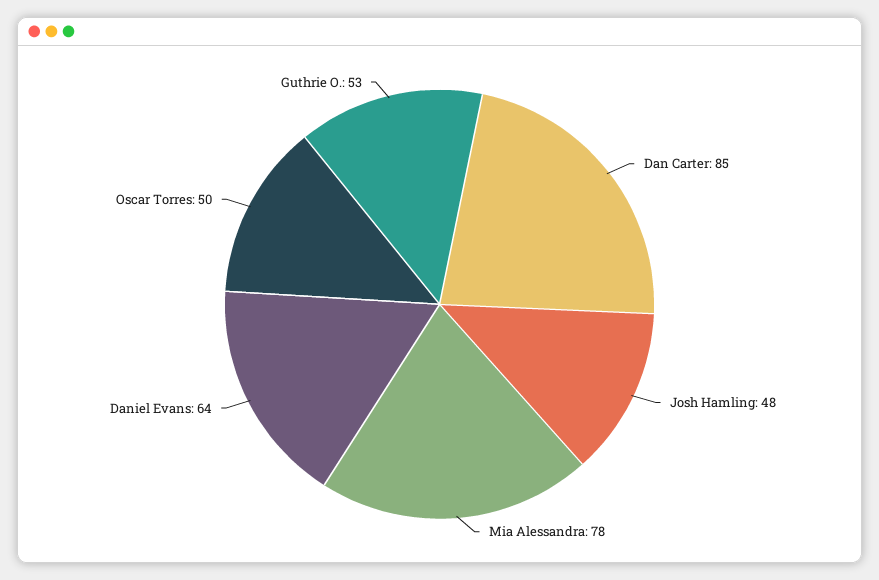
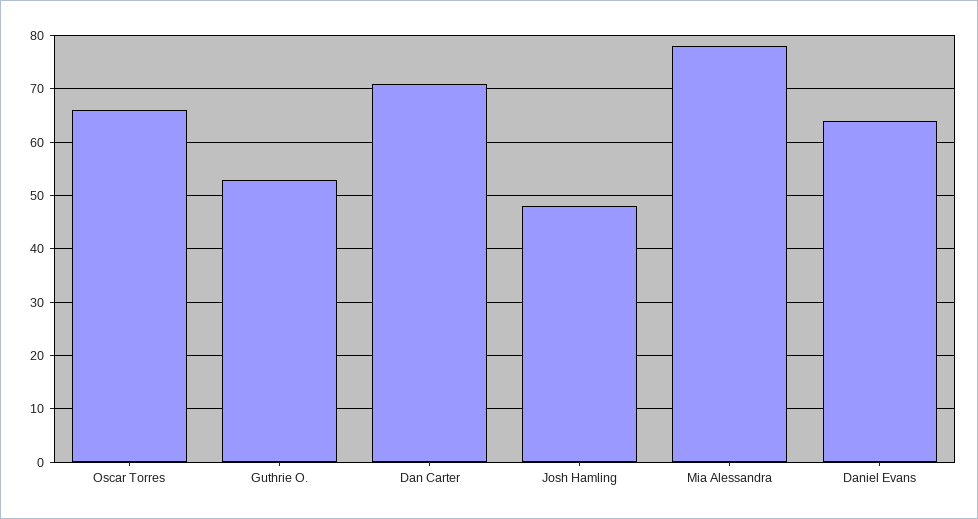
Dan Carter: 85 -> 70
Oscar Torres: 50 -> 65

